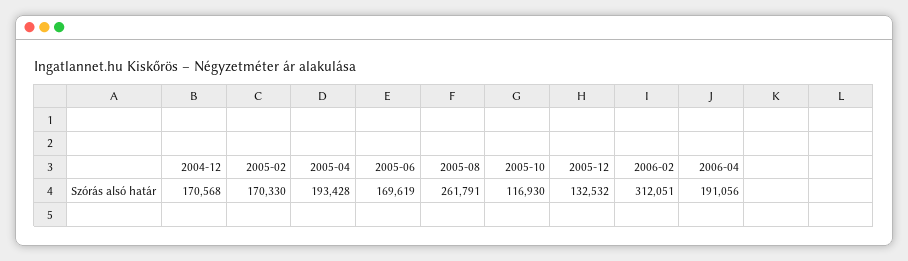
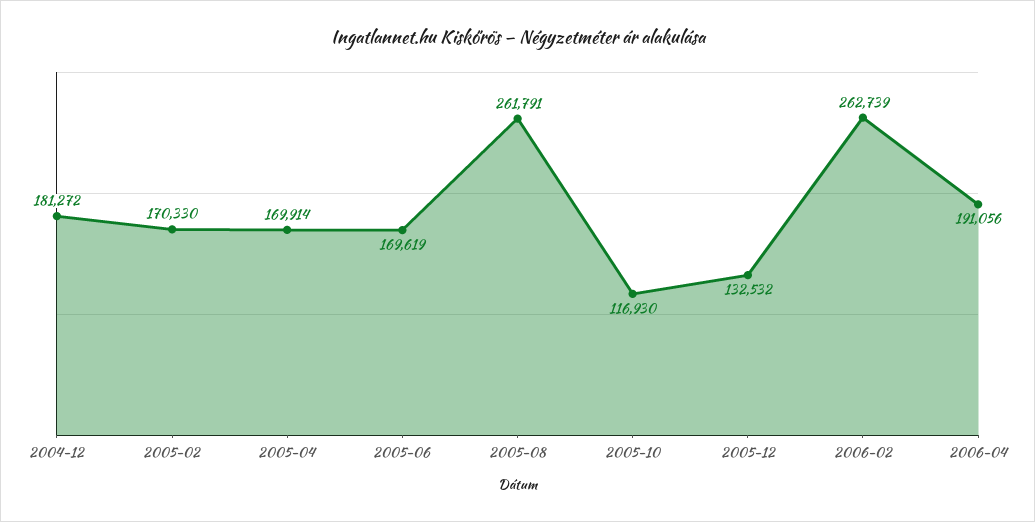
2004-12: 170568 -> 181272
2005-04: 193428 -> 169914
2006-02: 312051 -> 262739

